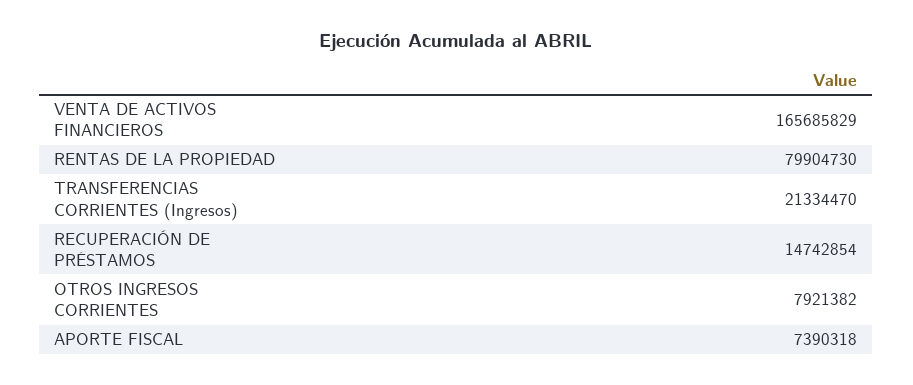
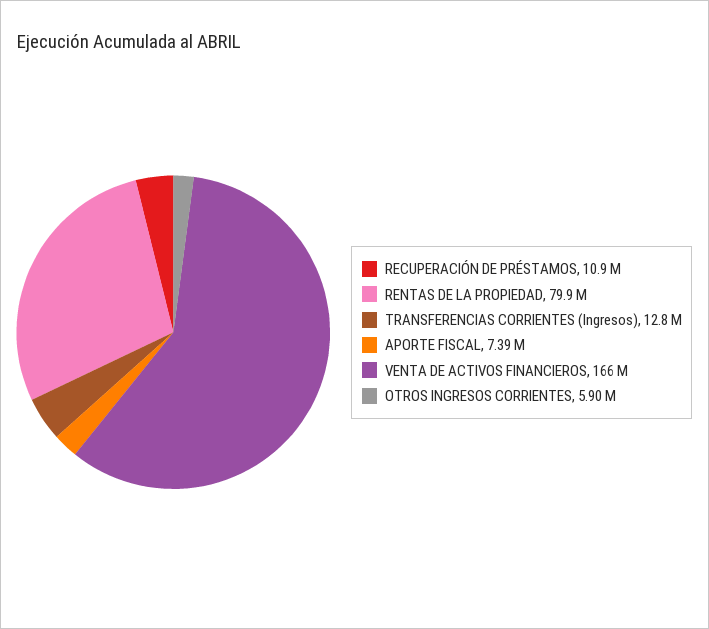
TRANSFERENCIAS CORRIENTES (Ingresos): 21334470 -> 12800000
RECUPERACIÓN DE PRÉSTAMOS: 14742854 -> 10900000
OTROS INGRESOS CORRIENTES: 7921382 -> 5900000

